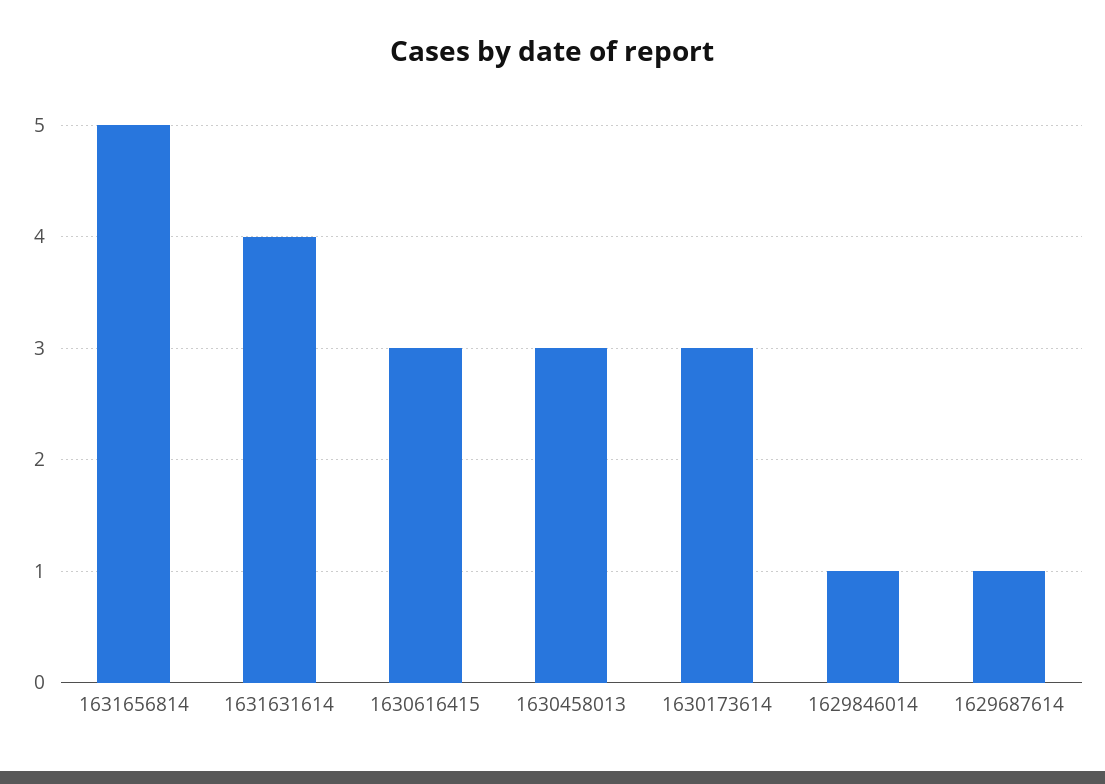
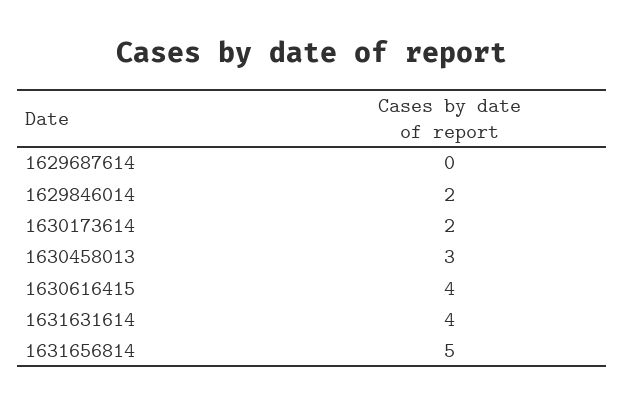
1630616415: 3 -> 4
1630173614: 3 -> 2
1629846014: 1 -> 2
1629687614: 1 -> 0

